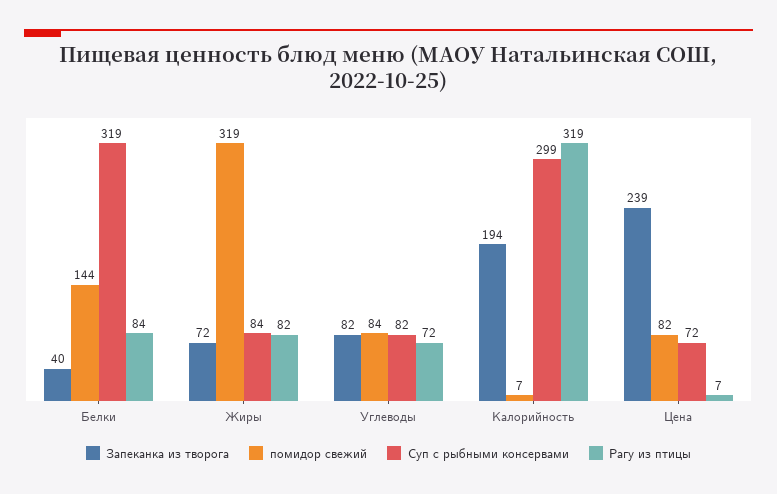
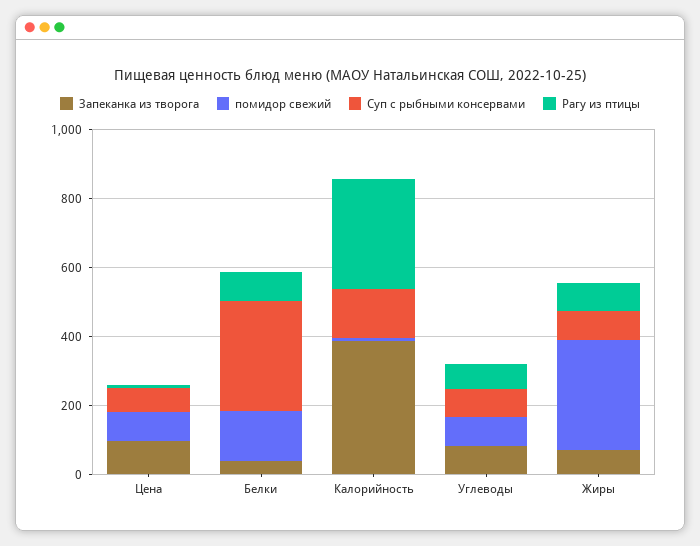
Запеканка из творога, Калорийность: 194 -> 400
Суп с рыбными консервами, Калорийность: 299 -> 150
Запеканка из творога, Цена: 239 -> 100

